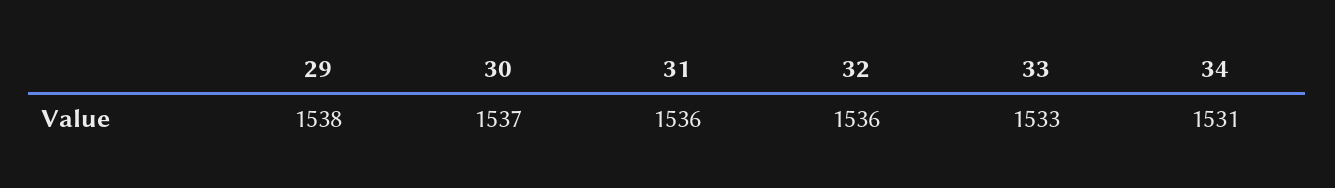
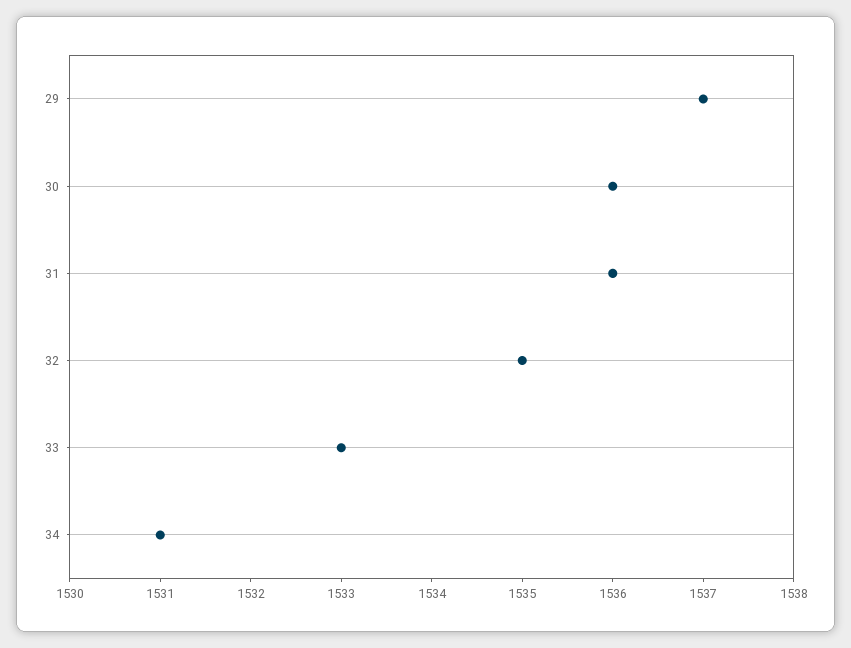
29: 1538 -> 1537
30: 1537 -> 1536
32: 1536 -> 1535

